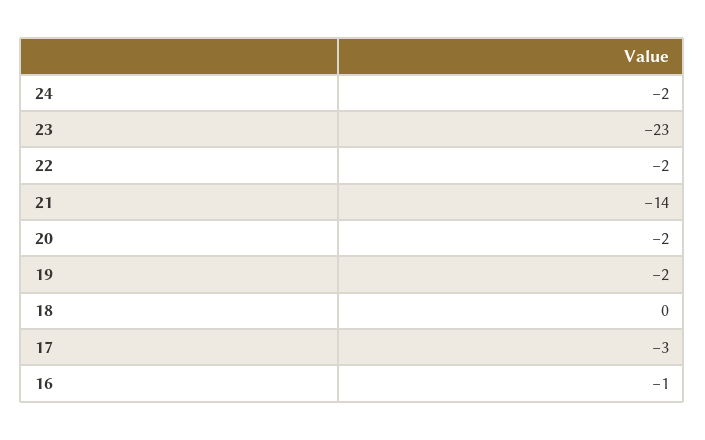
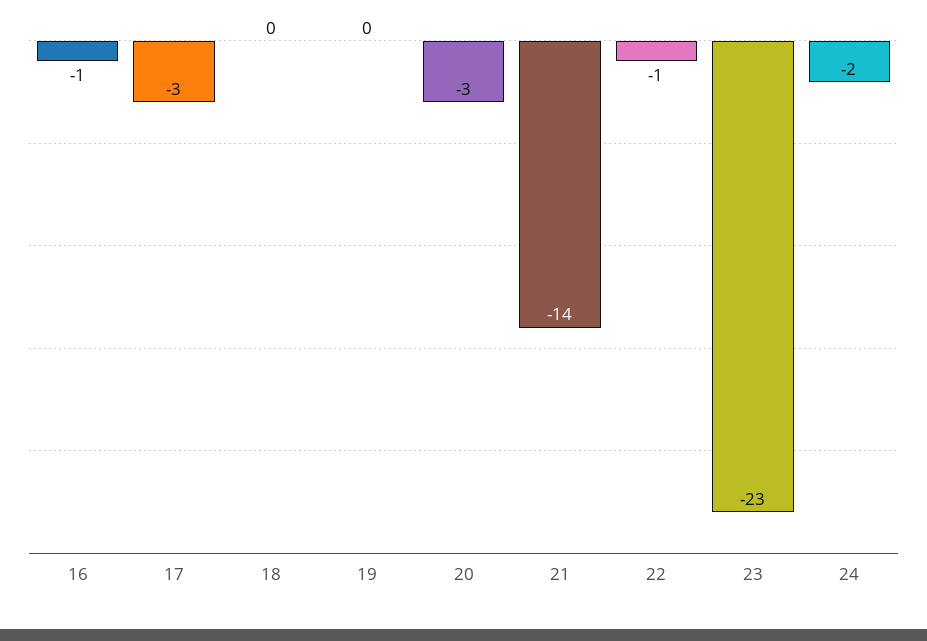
22: -2 -> -1
20: -2 -> -3
19: -2 -> 0

